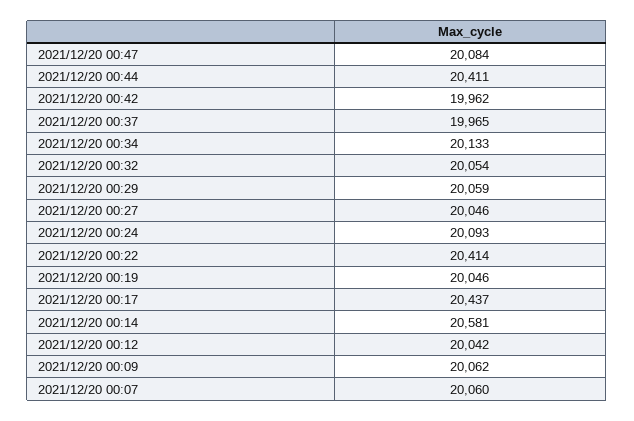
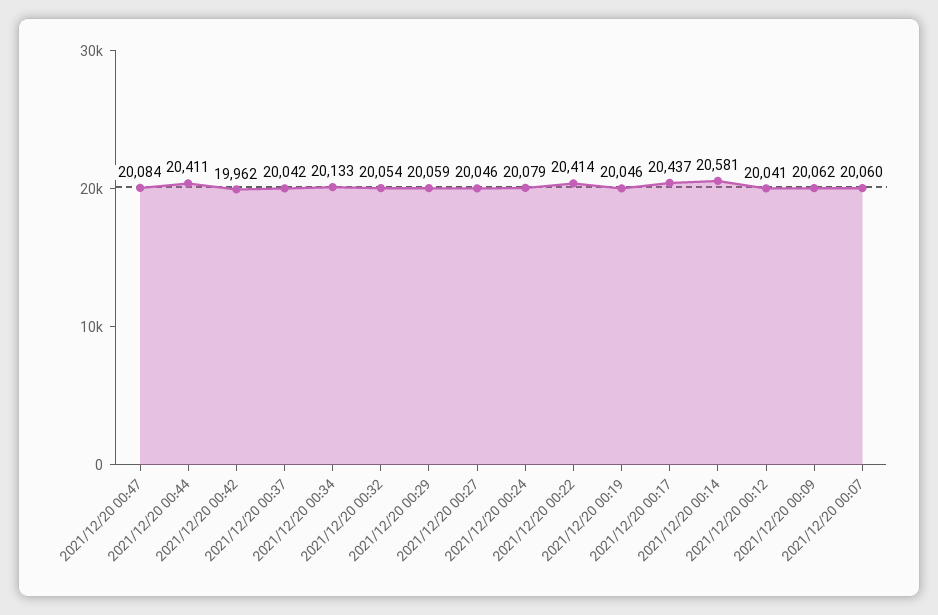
2021/12/20 00:37: 19965 -> 20042
2021/12/20 00:24: 20093 -> 20079
2021/12/20 00:12: 20042 -> 20041

